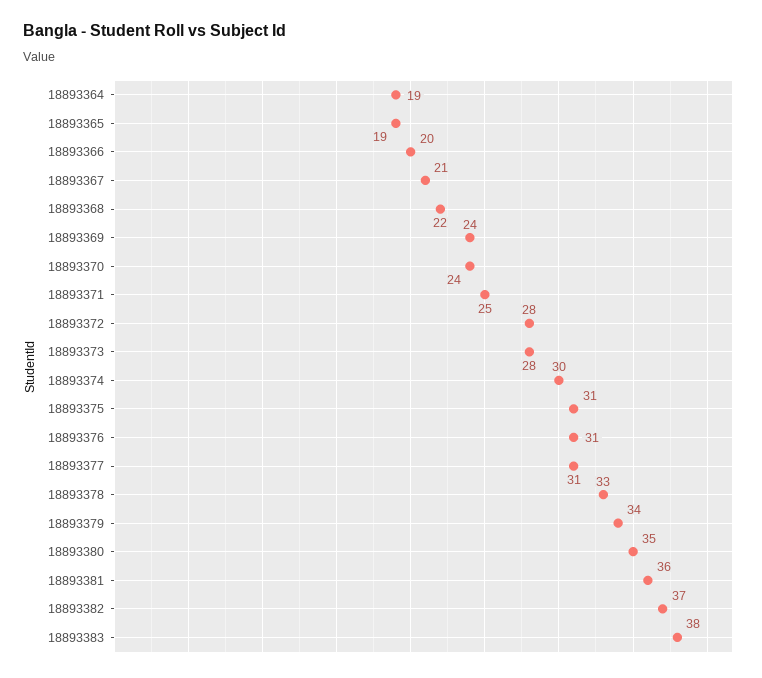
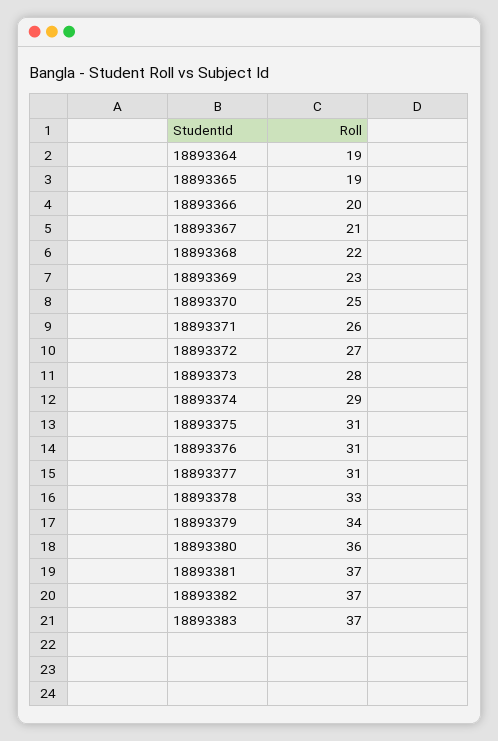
18893369: 24 -> 23
18893370: 24 -> 25
18893371: 25 -> 26
18893372: 28 -> 27
18893374: 30 -> 29
18893380: 35 -> 36
18893381: 36 -> 37
18893383: 38 -> 37

